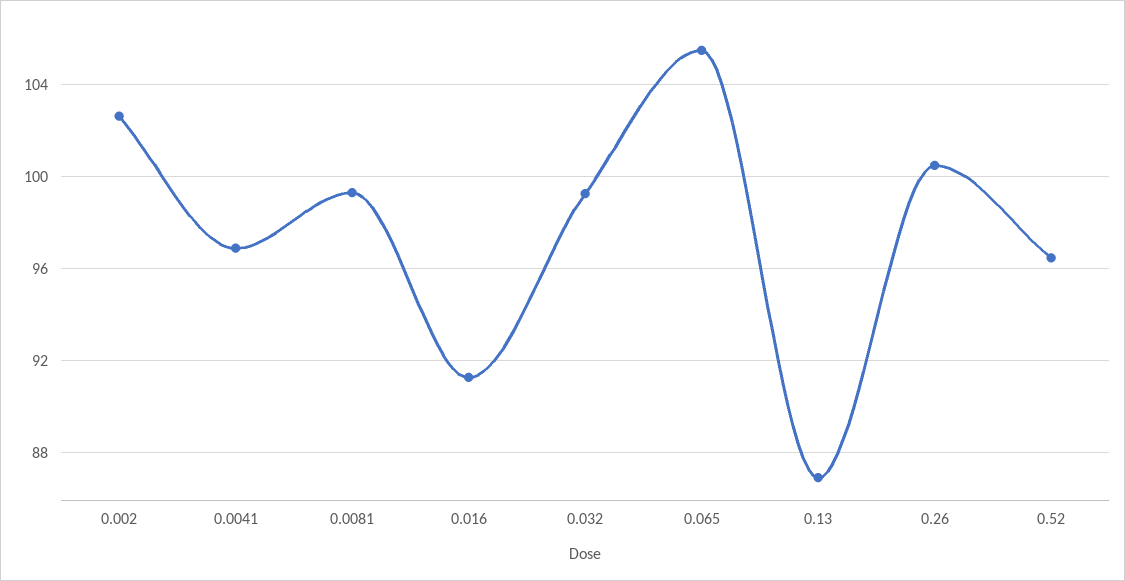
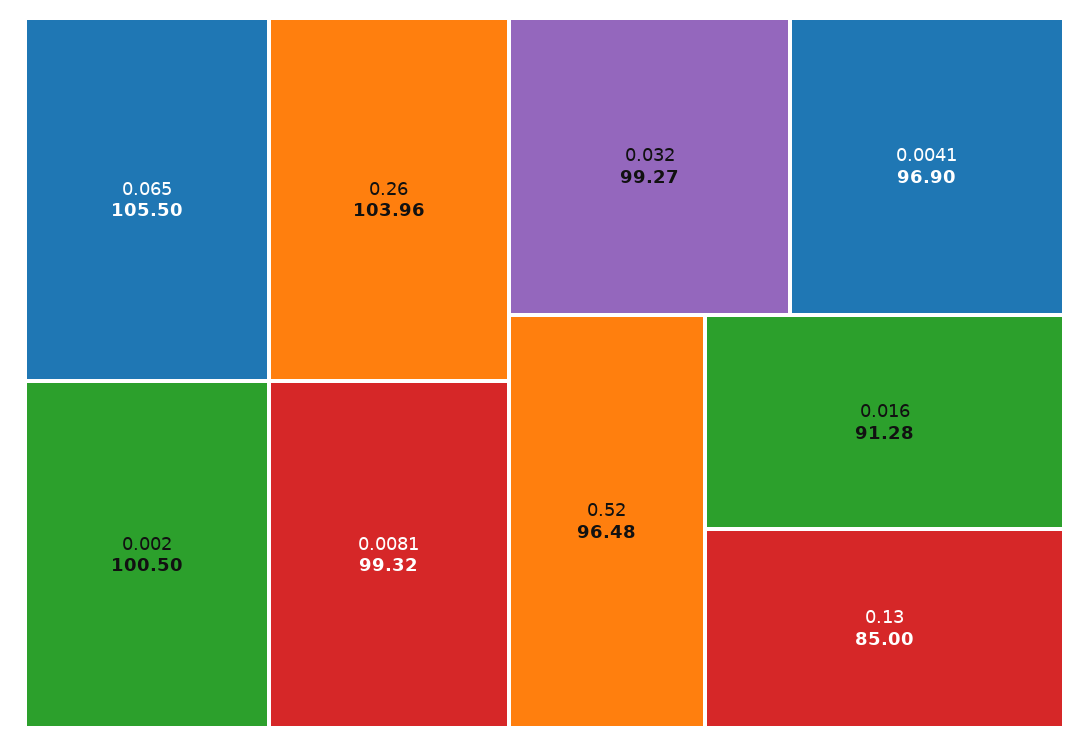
0.002: 102.5 -> 100.5
0.13: 87 -> 85
0.26: 100.5 -> 103.96

